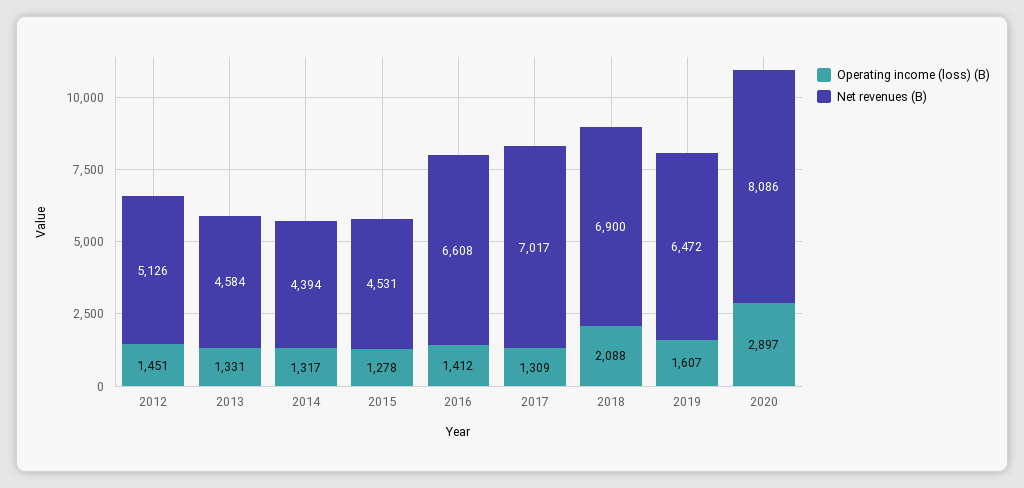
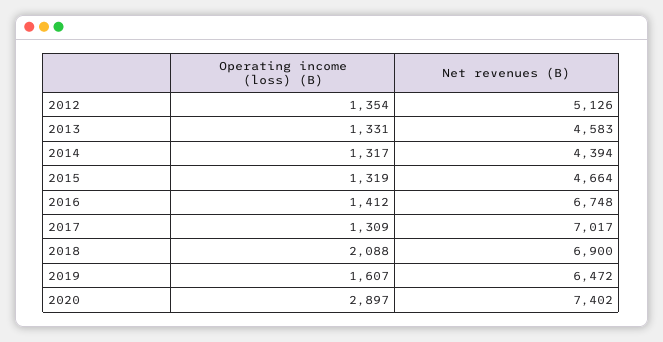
Operating income (loss) (B), 2012: 1451 -> 1354
Net revenues (B), 2013: 4584 -> 4583
Operating income (loss) (B), 2015: 1278 -> 1319
Net revenues (B), 2015: 4531 -> 4664
Net revenues (B), 2016: 6608 -> 6748
Net revenues (B), 2020: 8086 -> 7402

